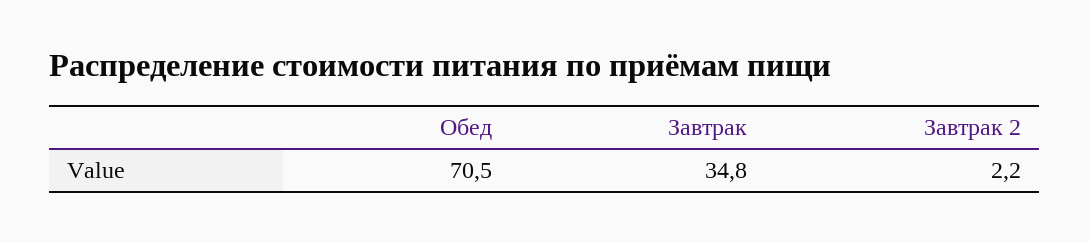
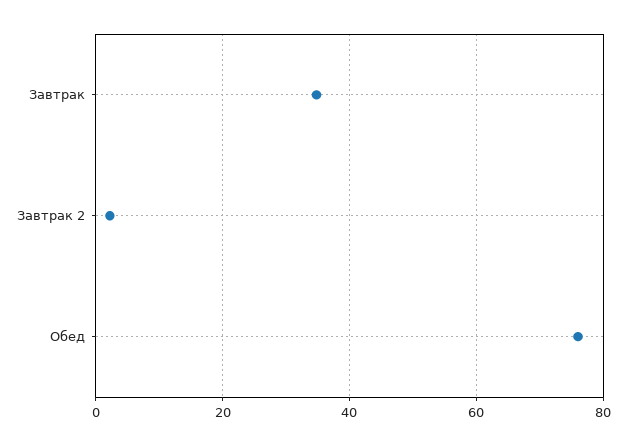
Обед: 70.5 -> 76

